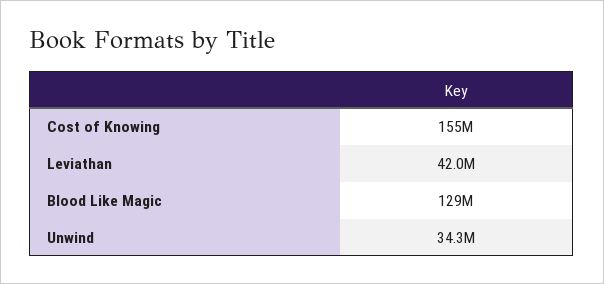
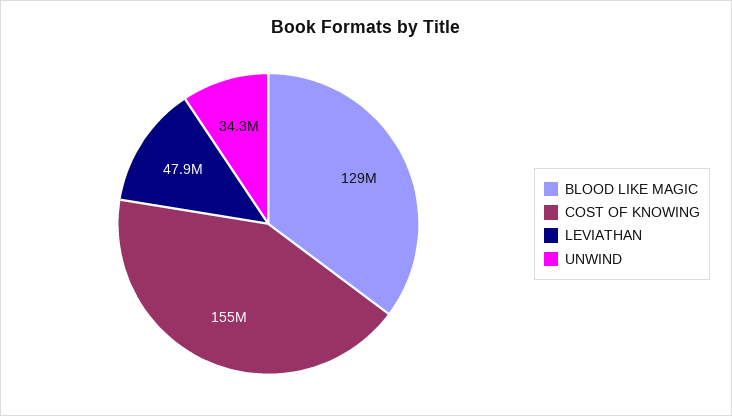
Leviathan: 42000000 -> 47900000

